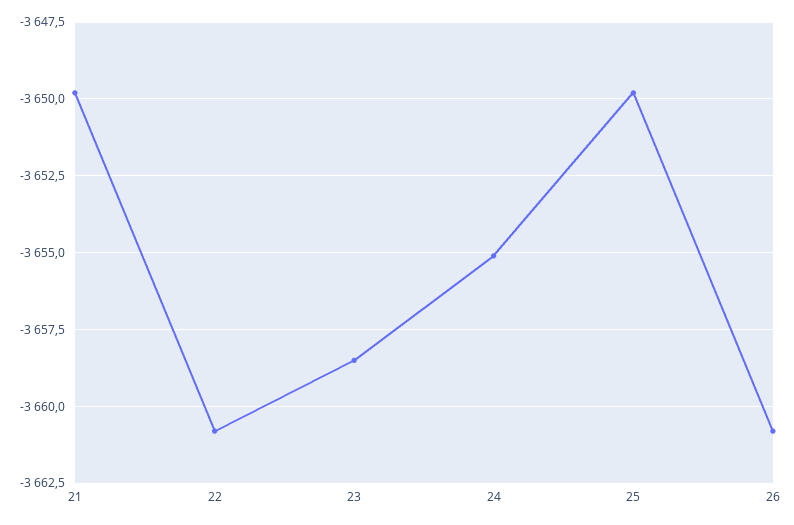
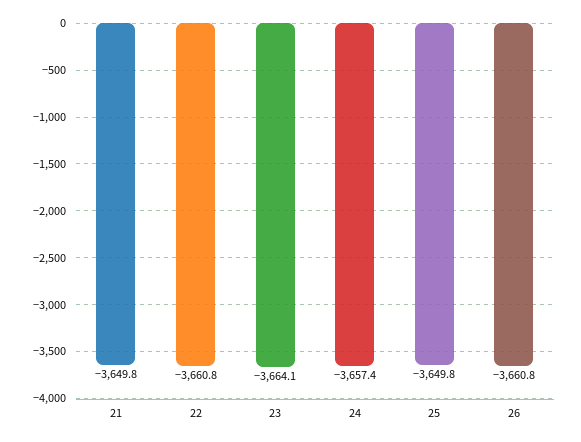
23: -3658.5 -> -3664.1
24: -3655 -> -3657.4

